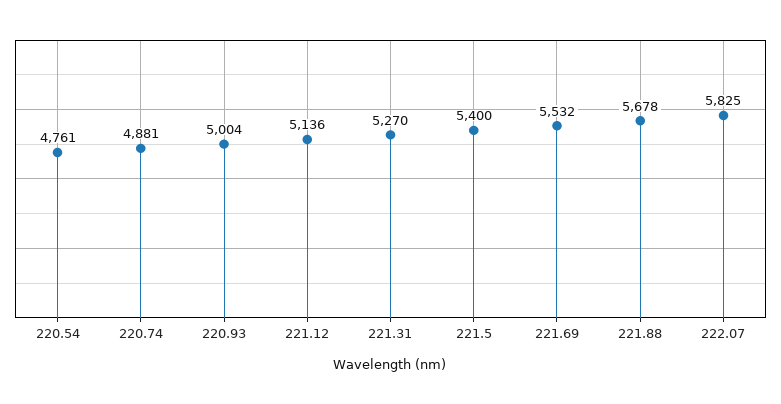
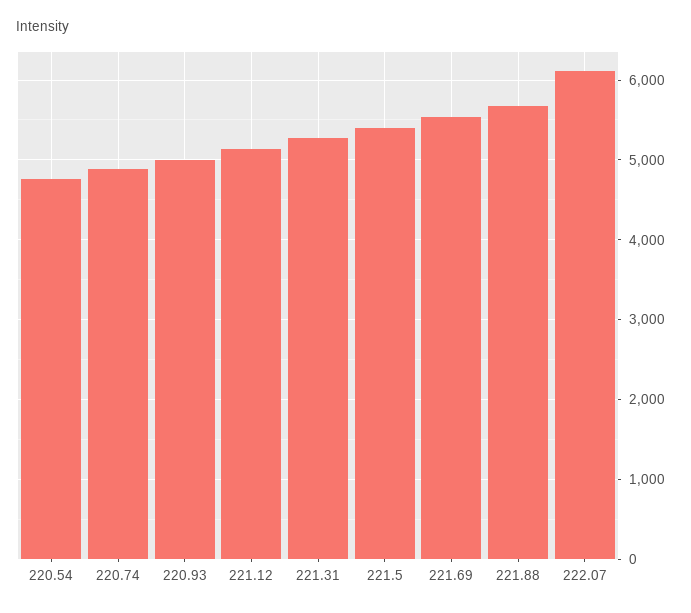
222.07: 5825 -> 6100

